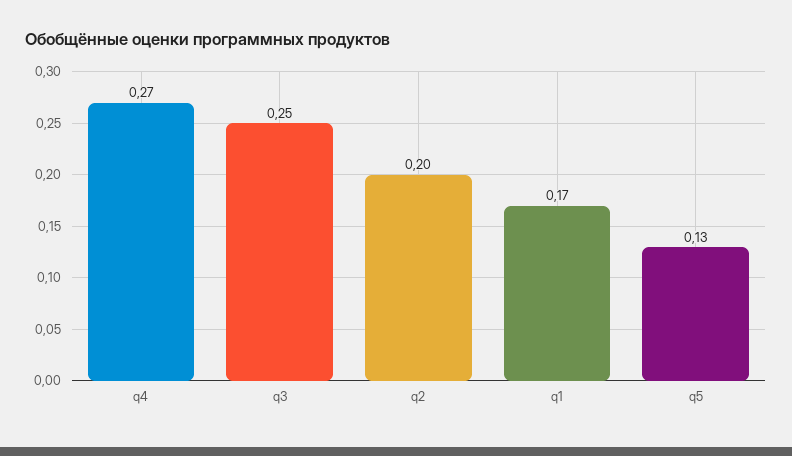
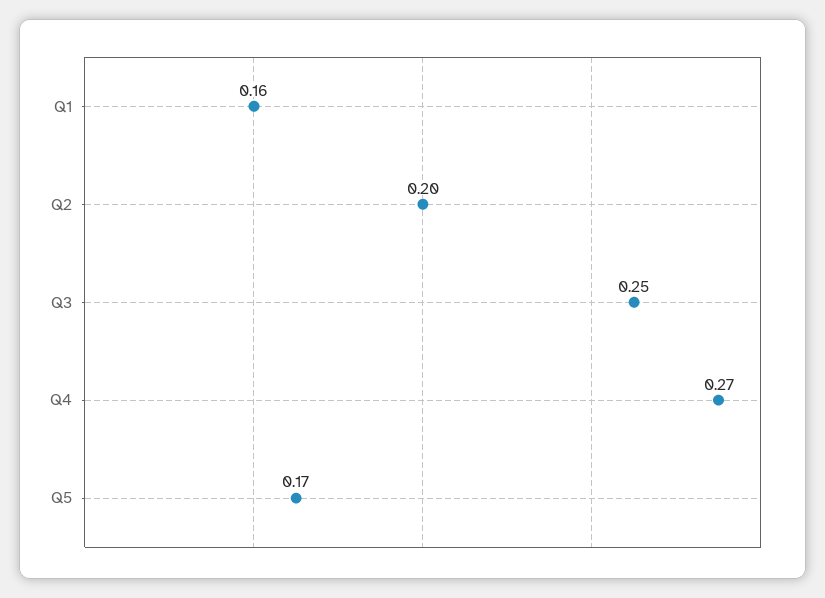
q1: 0.17 -> 0.16
q5: 0.13 -> 0.17

